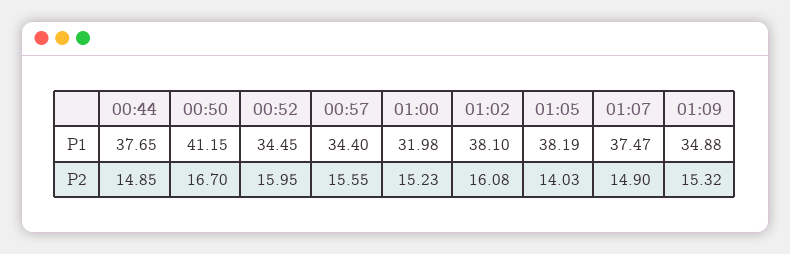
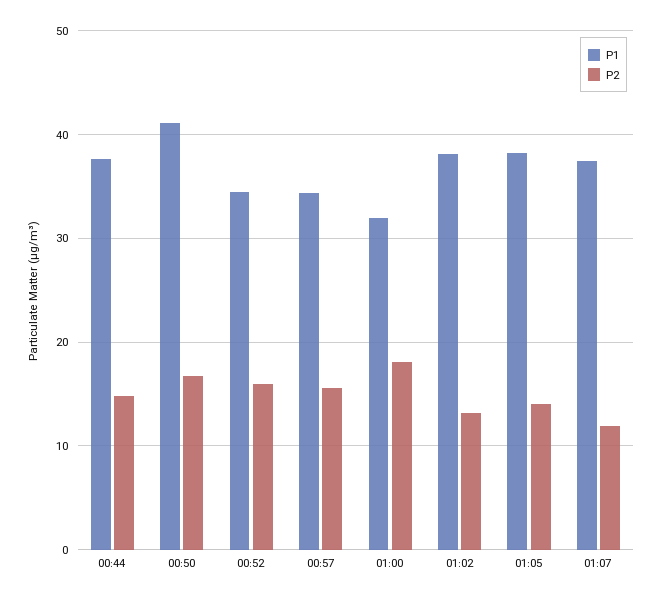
P1, 01:09: 34.88 -> none
P2, 01:00: 15.23 -> 18
P2, 01:02: 16.08 -> 13
P2, 01:07: 14.9 -> 12
P2, 01:09: 15.32 -> none

